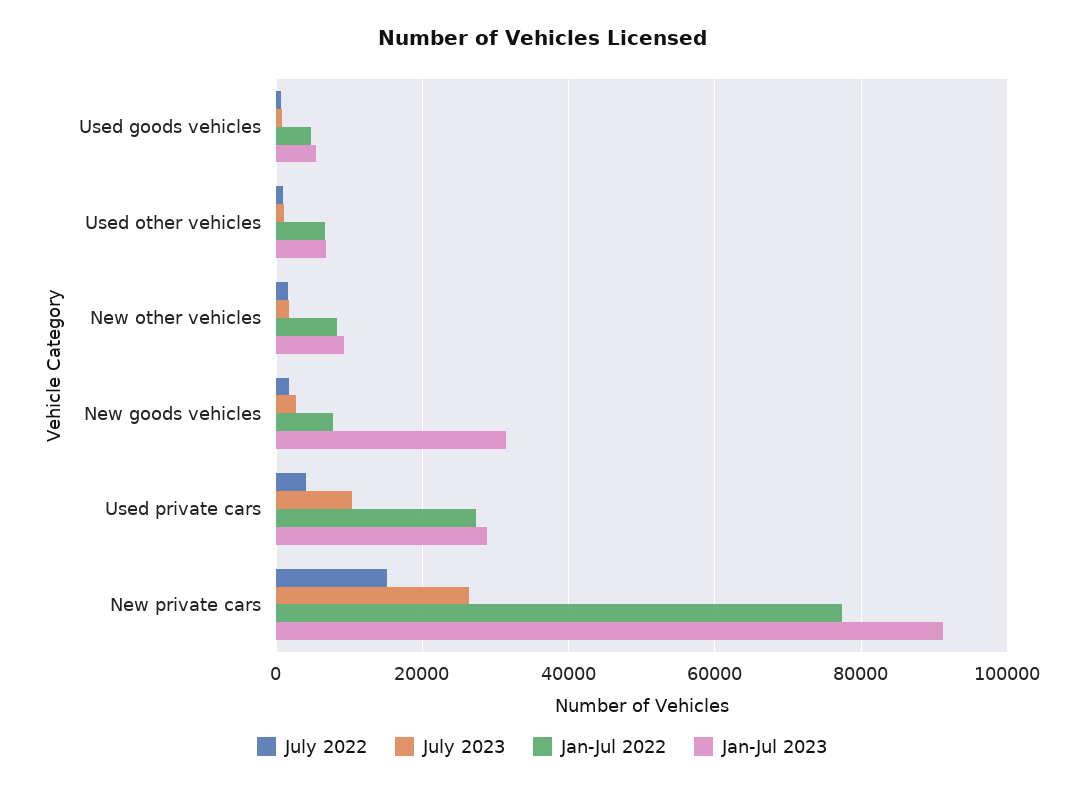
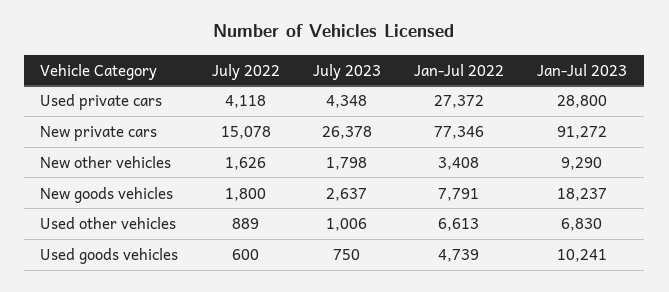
Jan-Jul 2023, Used goods vehicles: 6000 -> 10241
Jan-Jul 2022, New other vehicles: 8000 -> 3408
Jan-Jul 2023, New goods vehicles: 32000 -> 18237
July 2023, Used private cars: 10000 -> 4348

